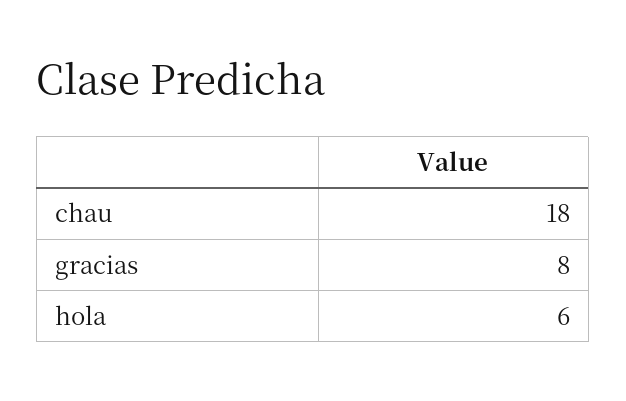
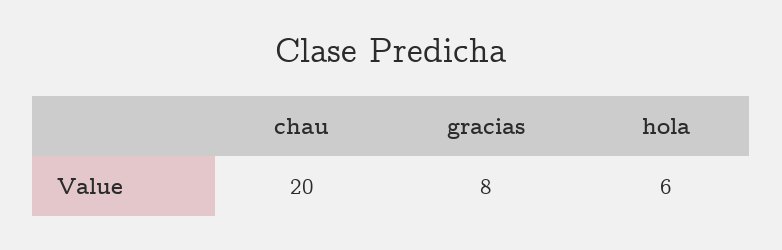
chau: 18 -> 20

